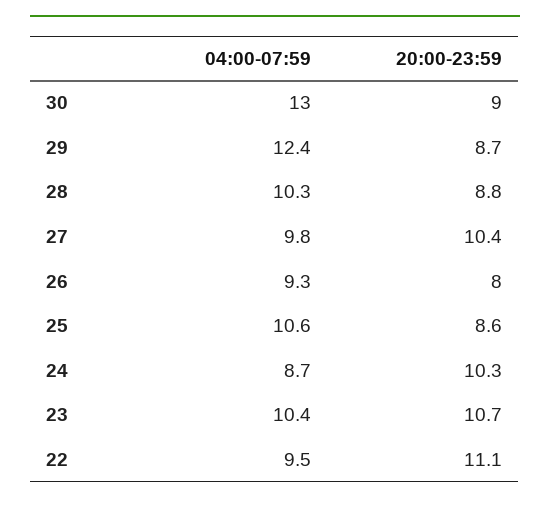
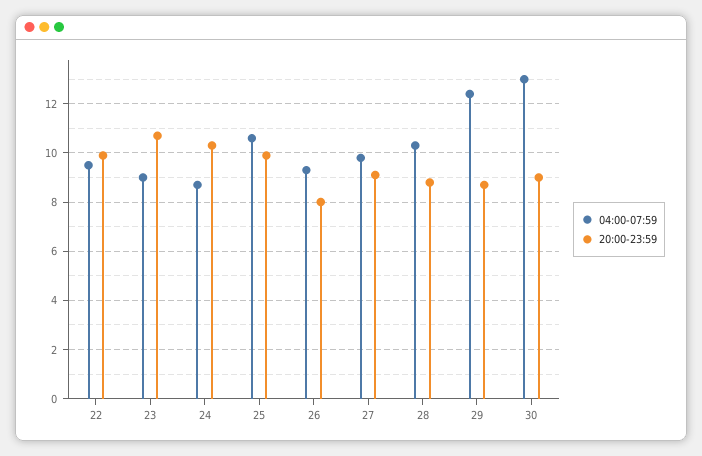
20:00-23:59, 27: 10.4 -> 9
20:00-23:59, 25: 8.6 -> 10
04:00-07:59, 23: 10.4 -> 9
20:00-23:59, 22: 11.1 -> 10

